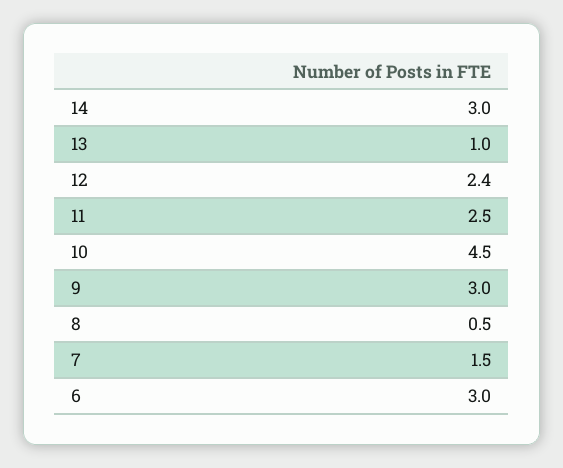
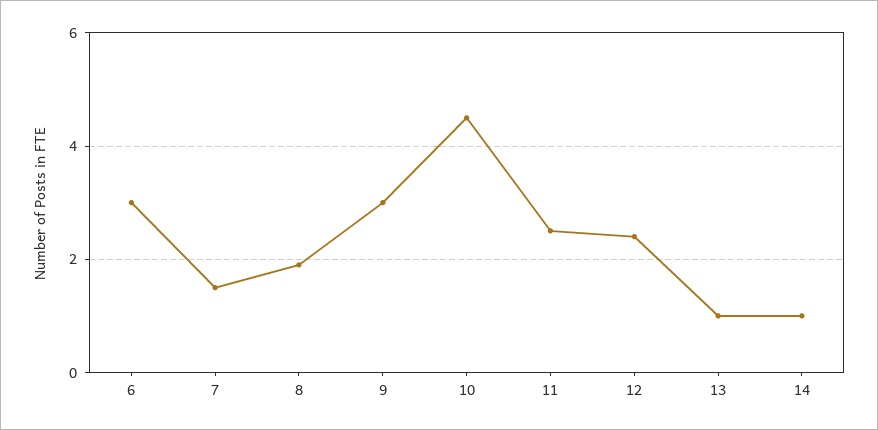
14: 3 -> 1
8: 0.5 -> 2

